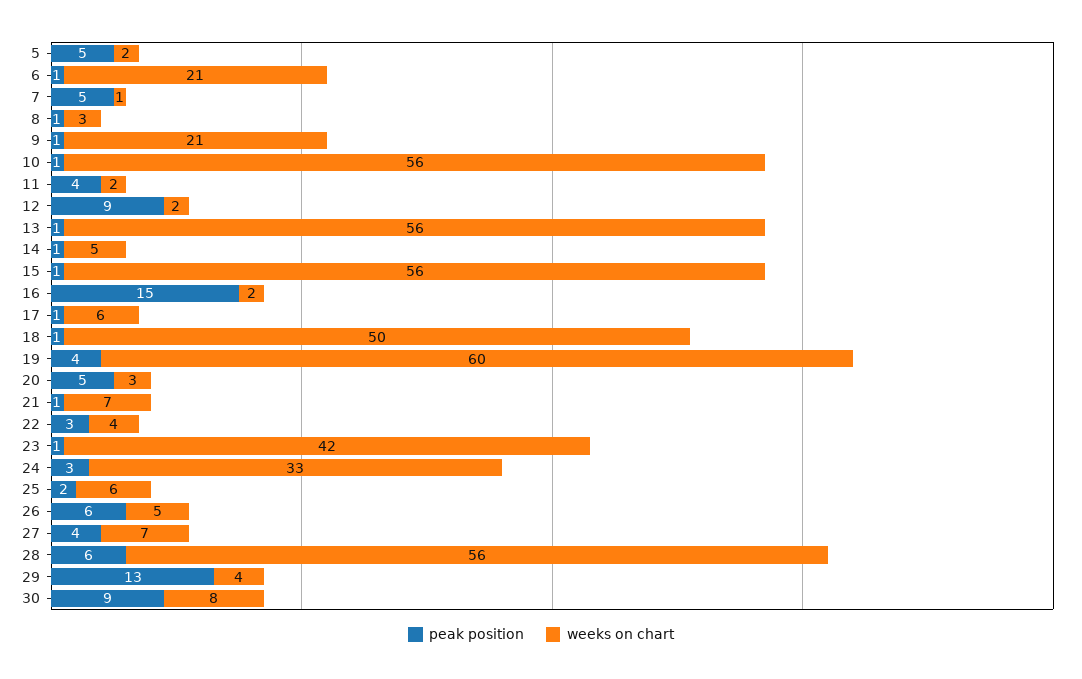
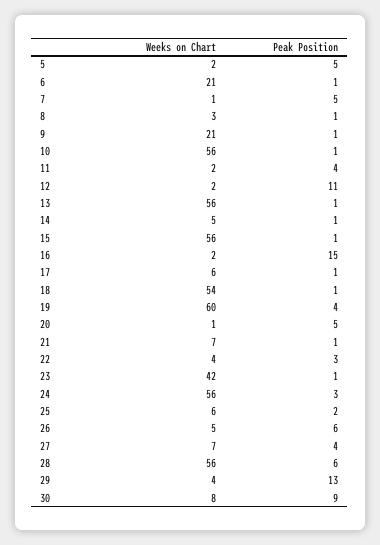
peak position, 12: 9 -> 11
weeks on chart, 18: 50 -> 54
weeks on chart, 20: 3 -> 1
weeks on chart, 24: 33 -> 56

